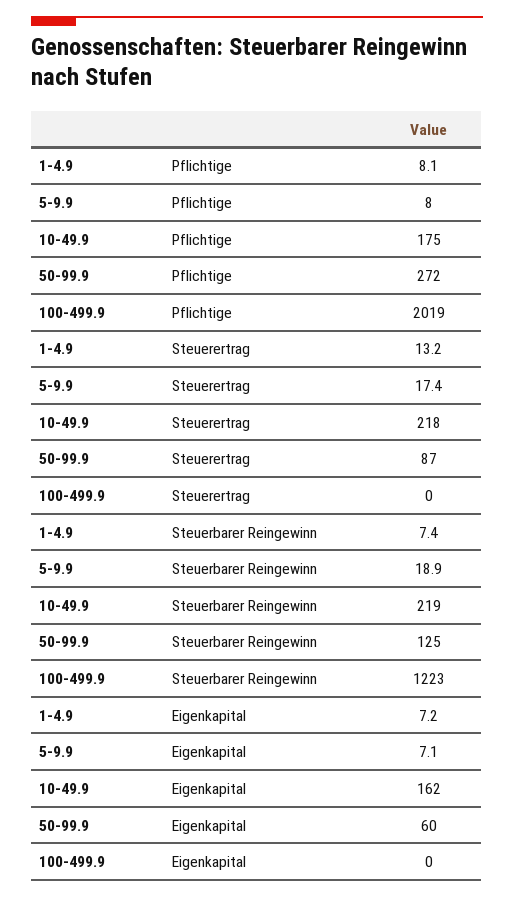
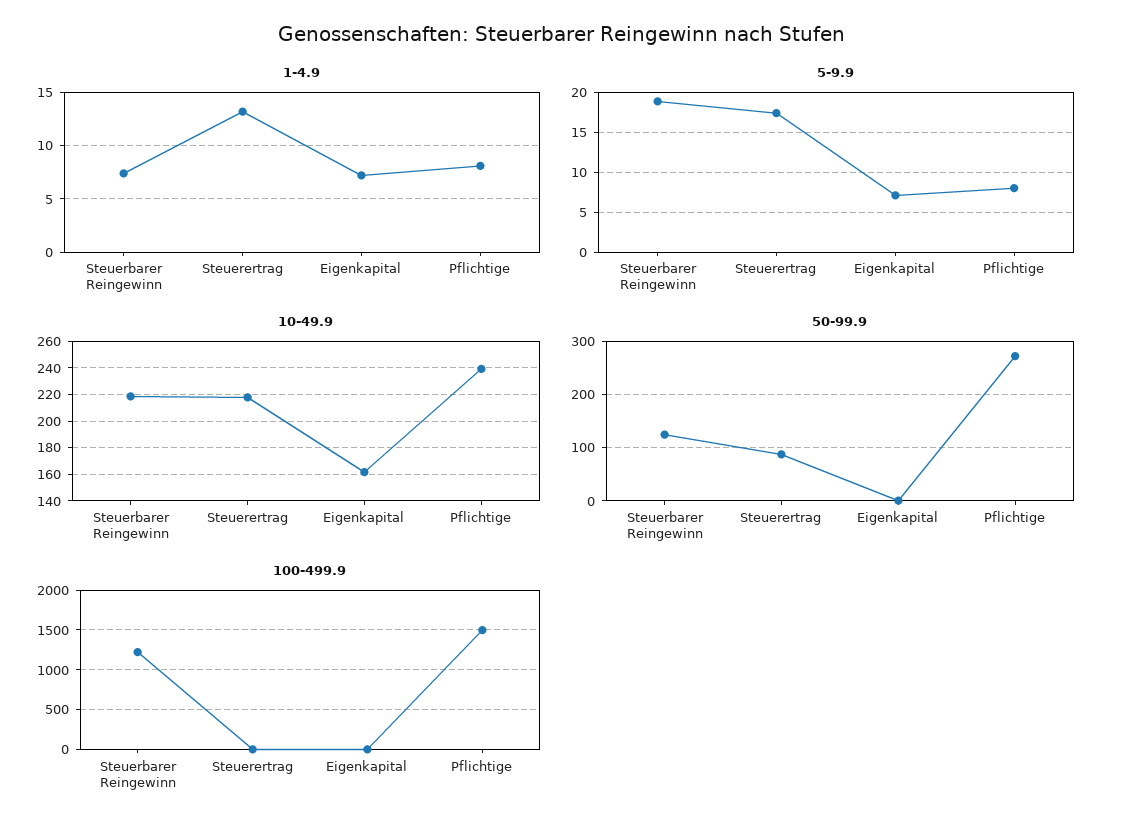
10-49.9, Pflichtige: 175 -> 240
100-499.9, Pflichtige: 2019 -> 1500
50-99.9, Eigenkapital: 60 -> 0

